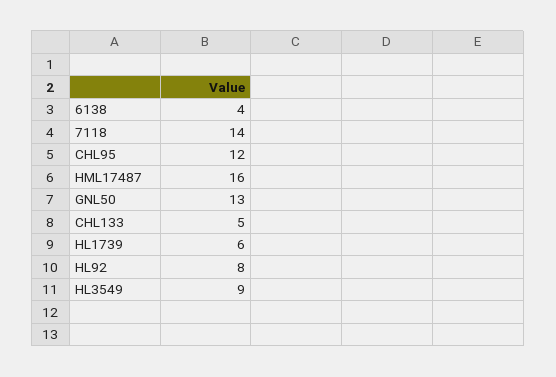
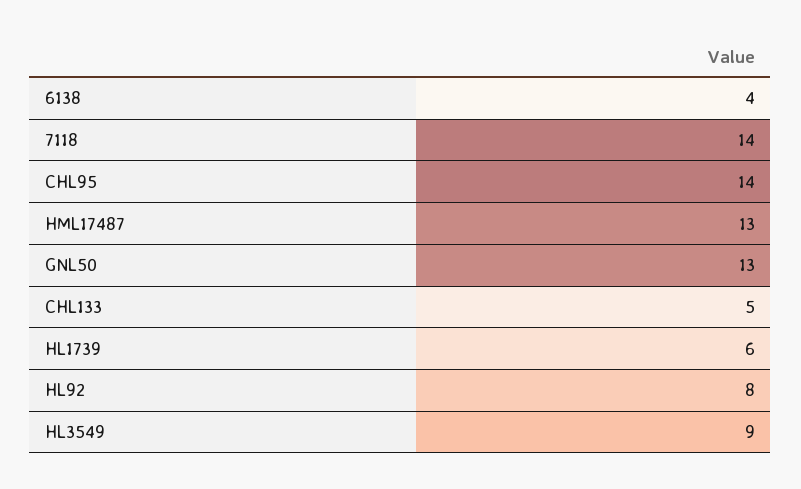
CHL95: 12 -> 14
HML17487: 16 -> 13

